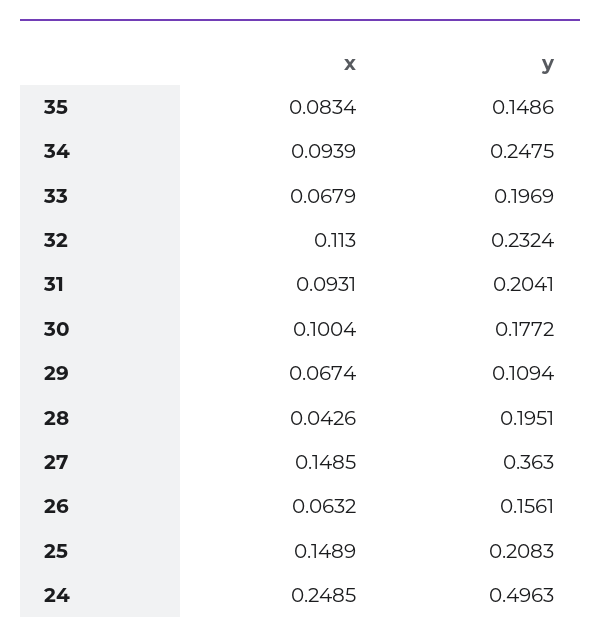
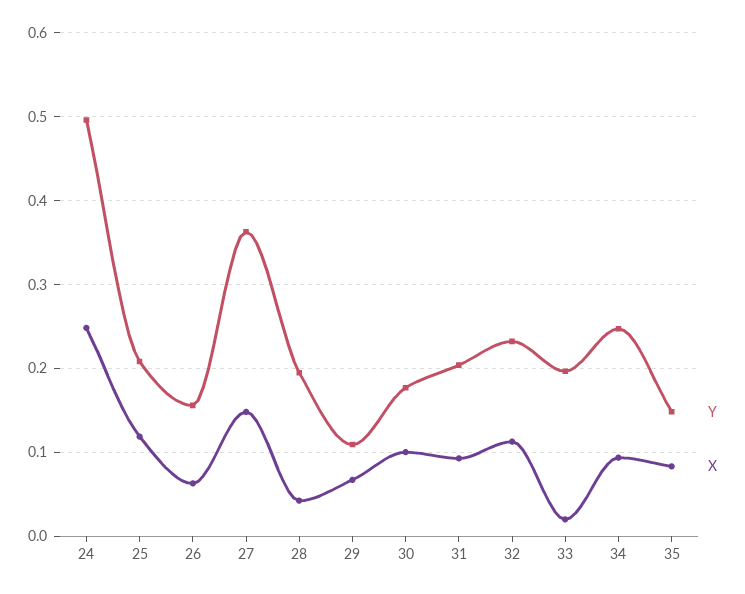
x, 33: 0.0679 -> 0.02
x, 25: 0.1489 -> 0.12

